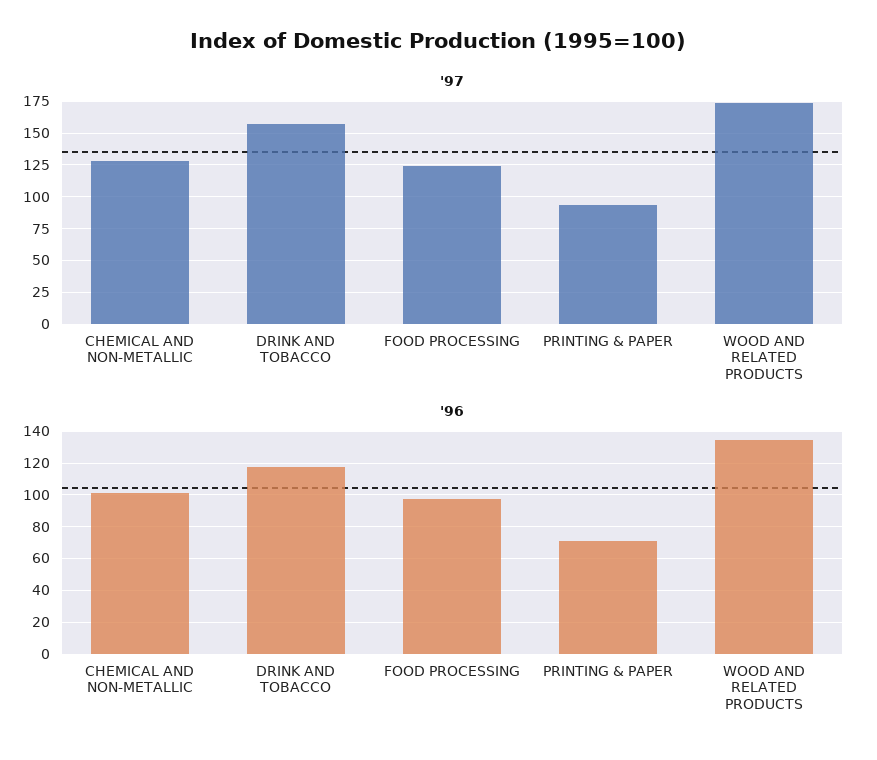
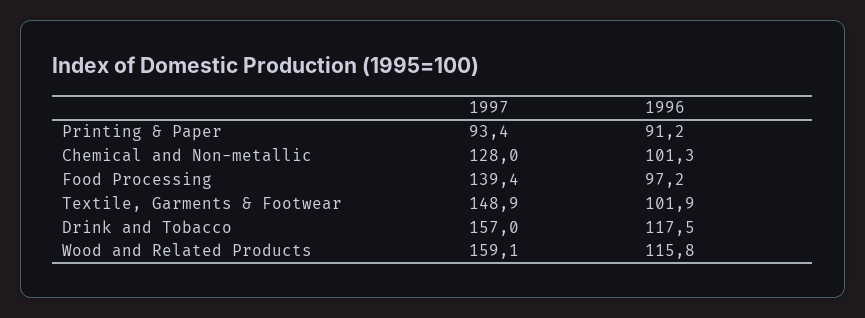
'97, FOOD PROCESSING: 125 -> 139.4
'97, WOOD AND RELATED PRODUCTS: 175 -> 159.1
'96, PRINTING & PAPER: 70 -> 91.2
'96, WOOD AND RELATED PRODUCTS: 135 -> 115.8
'97, Textile, Garments & Footwear: none -> 148.9
'96, Textile, Garments & Footwear: none -> 101.9

